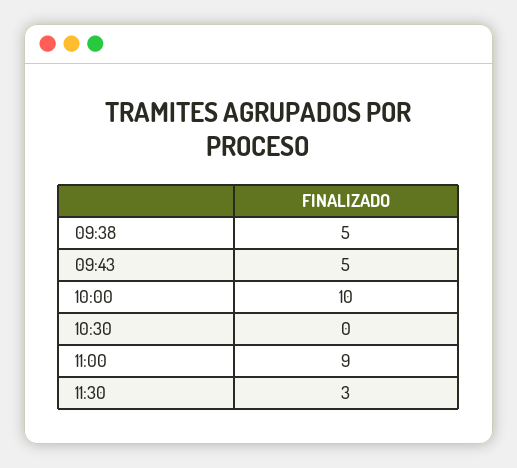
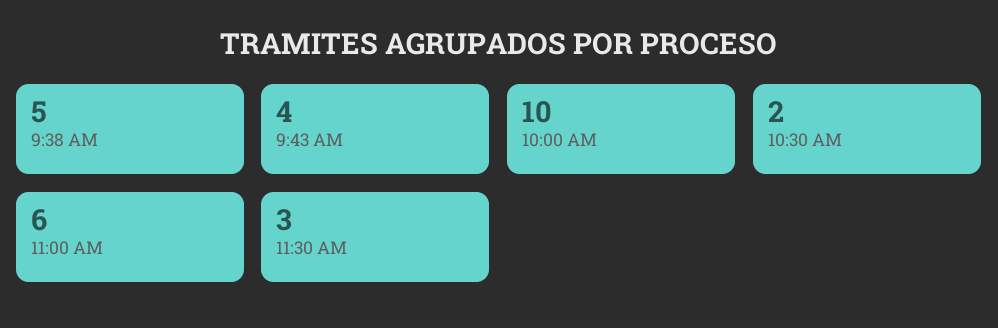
09:43: 5 -> 4
10:30: 0 -> 2
11:00: 9 -> 6

